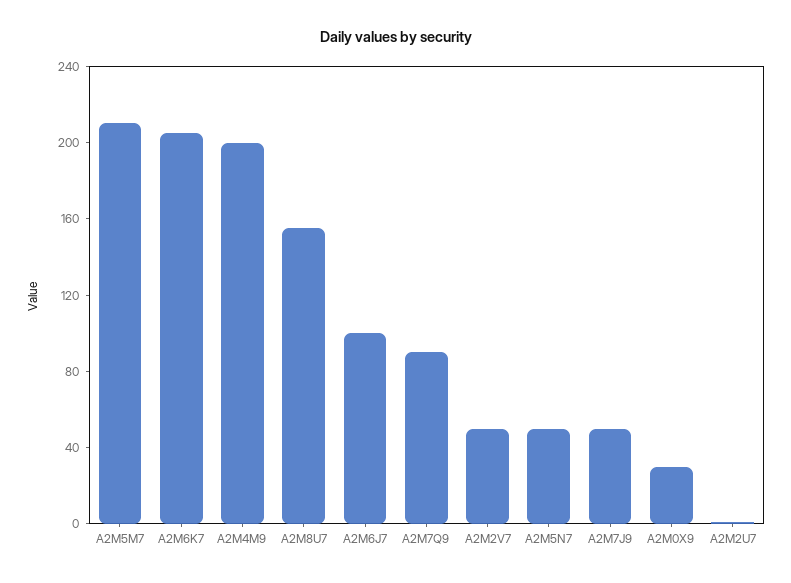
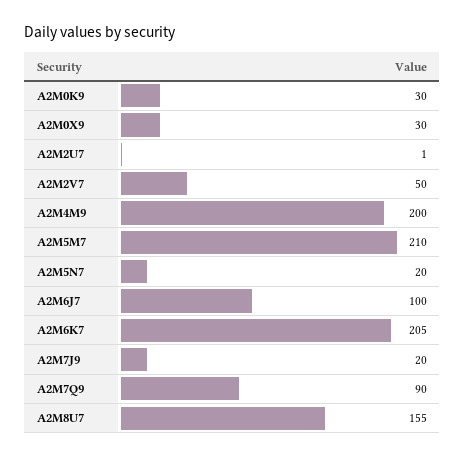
A2M5N7: 50 -> 20
A2M7J9: 50 -> 20
A2M0K9: none -> 30

